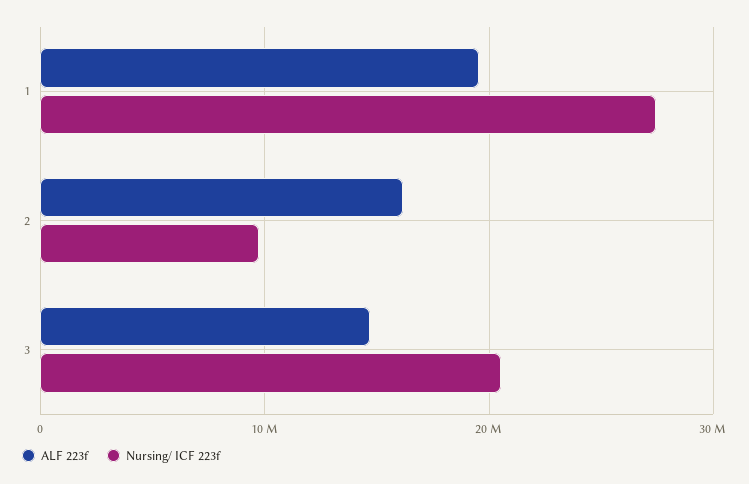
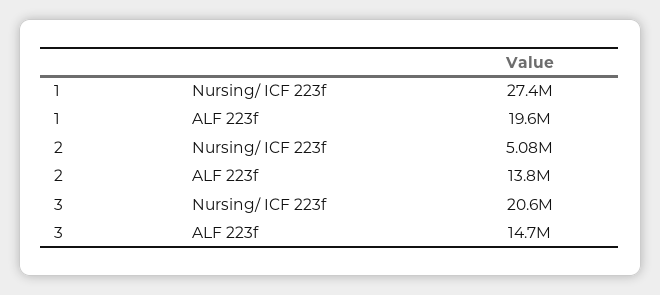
ALF 223f, 2: 16000000 -> 13800000
Nursing/ ICF 223f, 2: 10000000 -> 5080000

